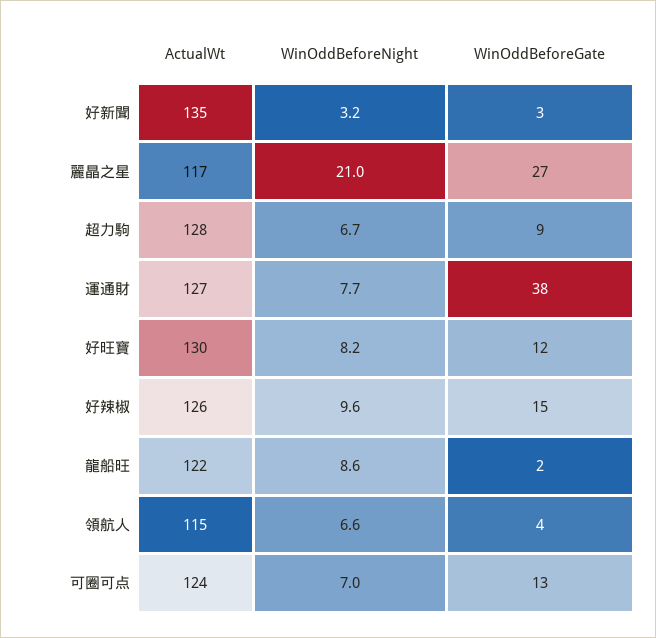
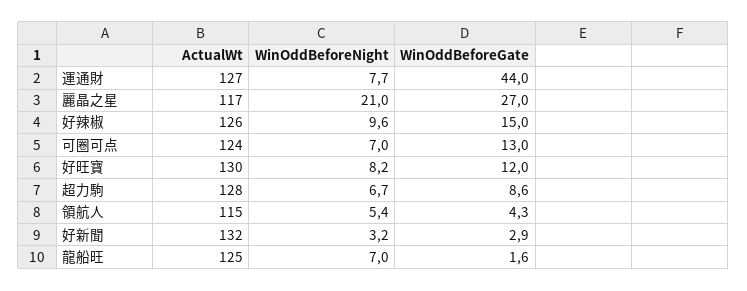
ActualWt, 好新聞: 135 -> 132
WinOddBeforeGate, 運通財: 38 -> 44
ActualWt, 龍船旺: 122 -> 125
WinOddBeforeNight, 龍船旺: 8.6 -> 7
WinOddBeforeNight, 領航人: 6.6 -> 5.4

